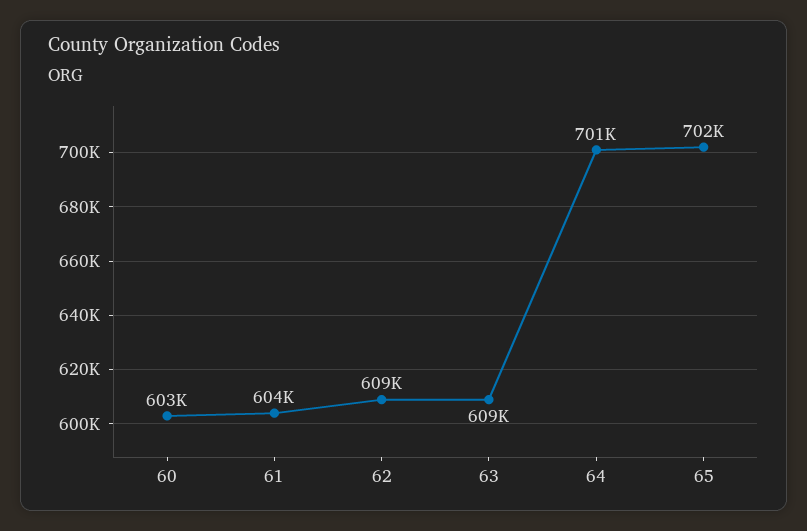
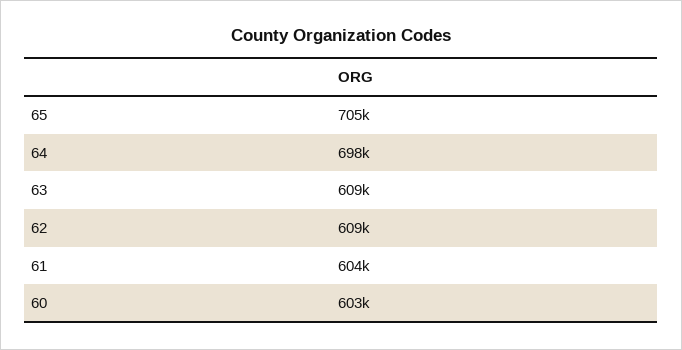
64: 701000 -> 698000
65: 702000 -> 705000

